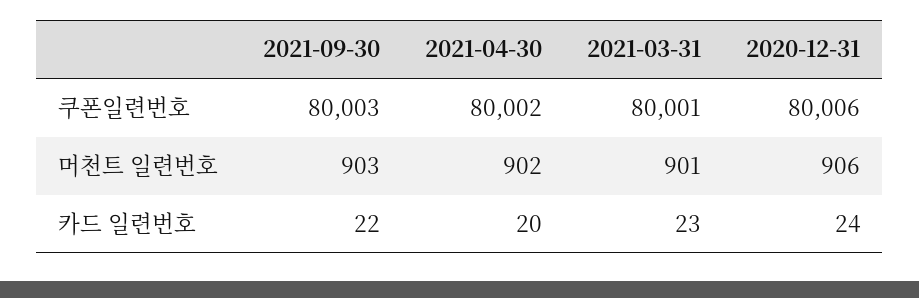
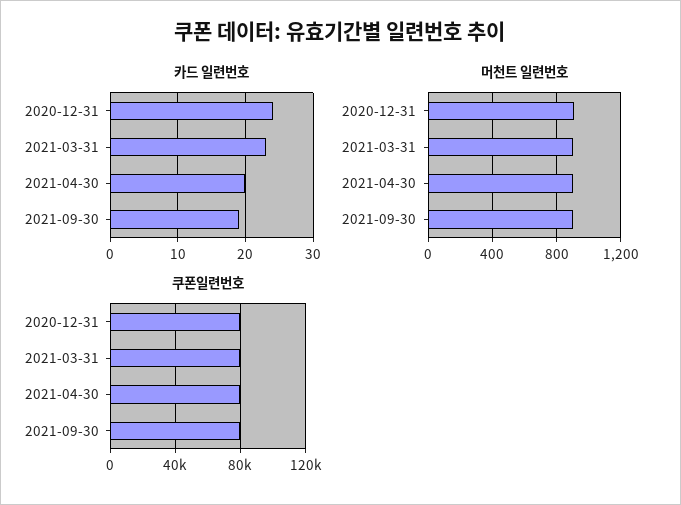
카드 일련번호, 2021-09-30: 22 -> 19

